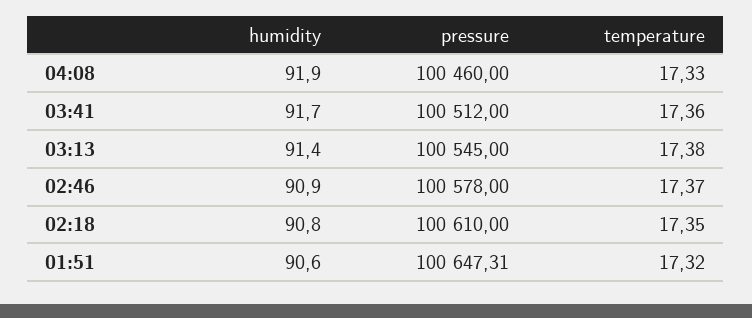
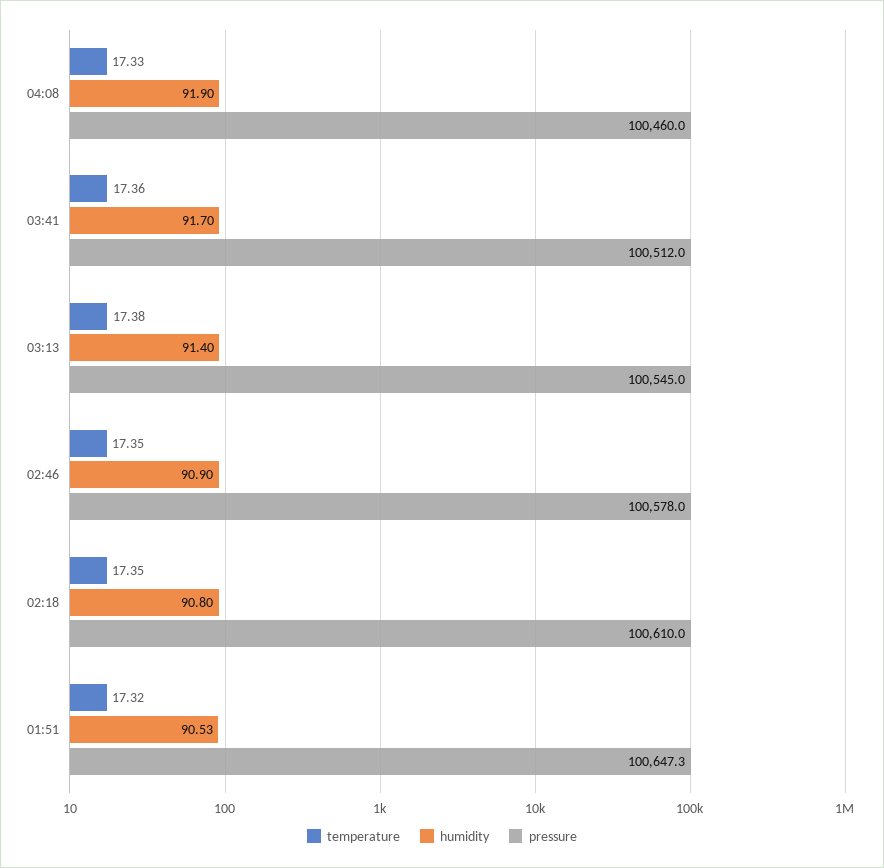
temperature, 02:46: 17.37 -> 17.35
humidity, 01:51: 90.6 -> 90.53

